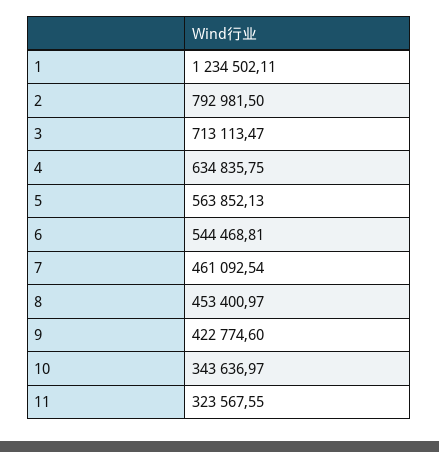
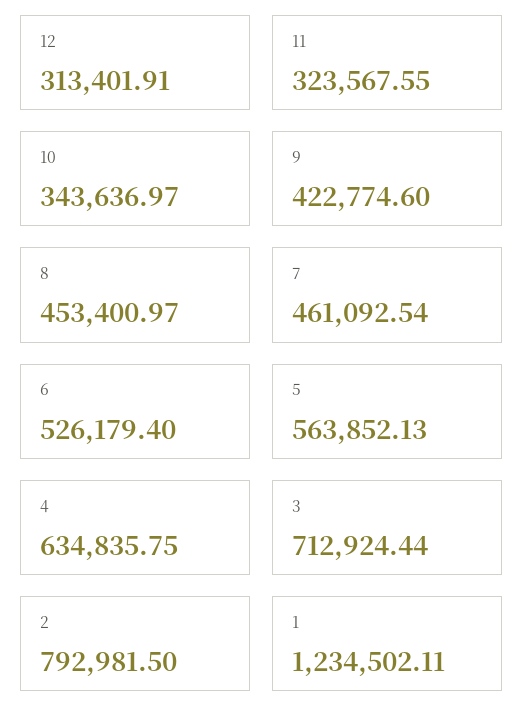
3: 713113.47 -> 712924.44
6: 544468.81 -> 526179.4
12: none -> 313401.91

